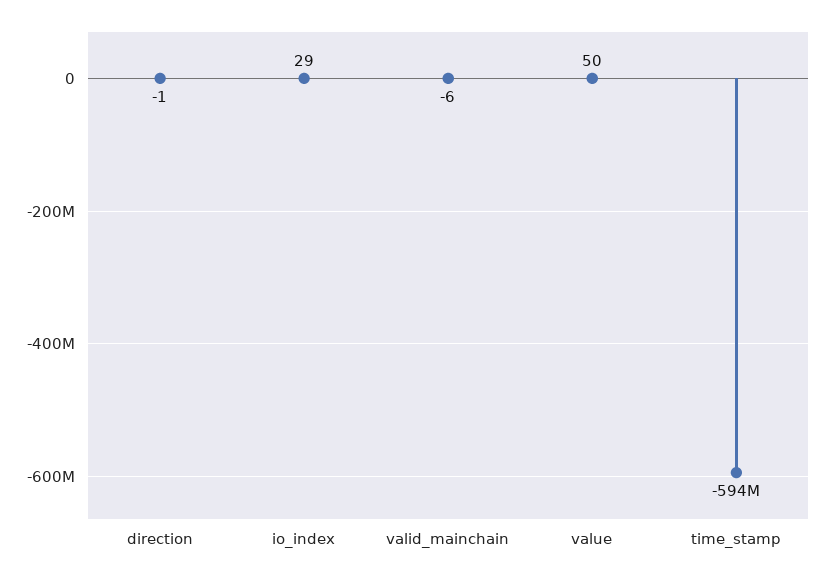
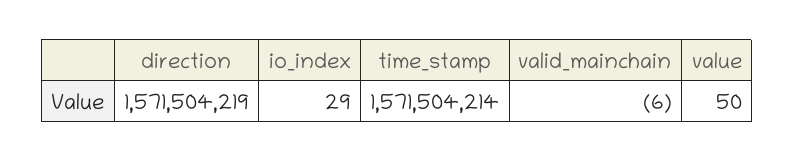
direction: -1 -> 1571504219
time_stamp: -594000000 -> 1571504214

